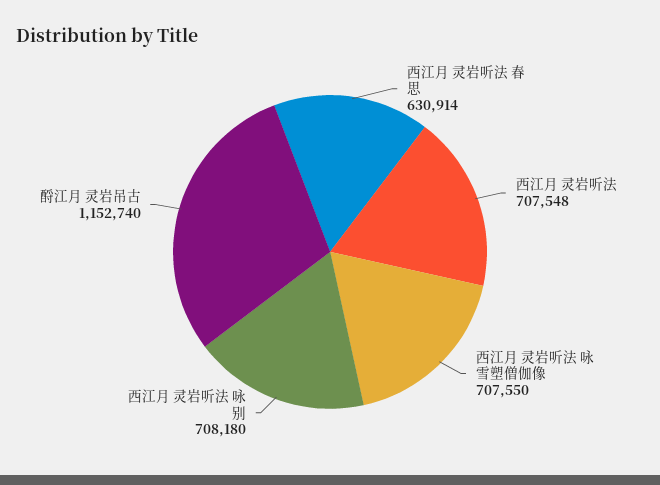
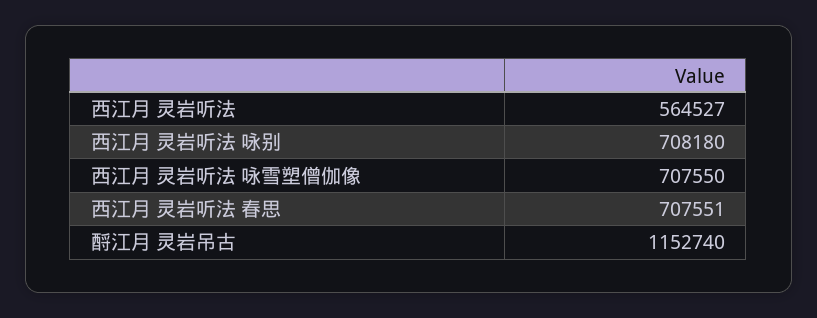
西江月 灵岩听法 春思: 630914 -> 707551
西江月 灵岩听法: 707548 -> 564527

